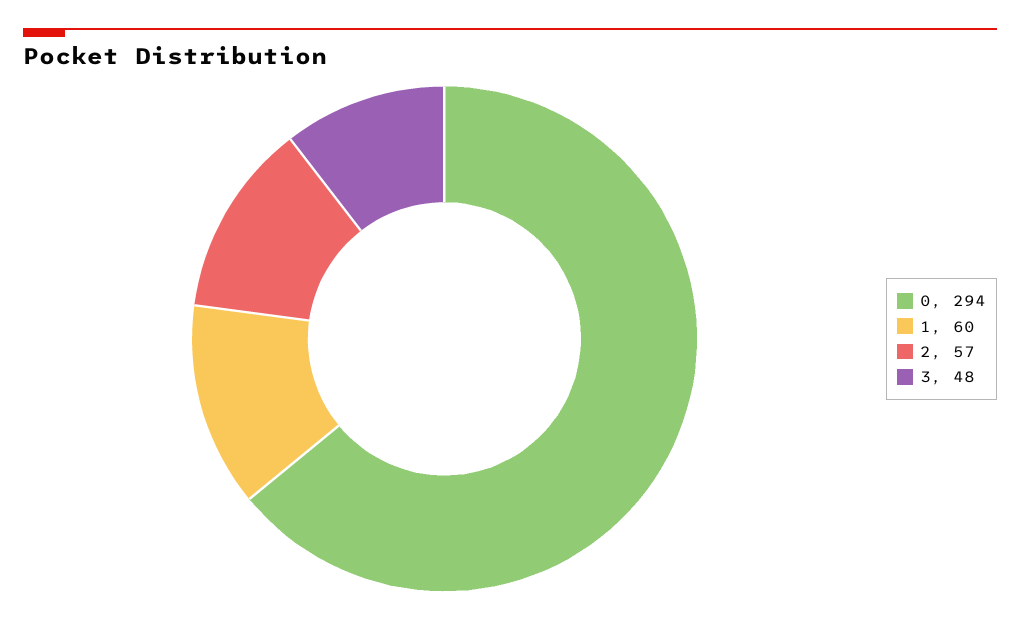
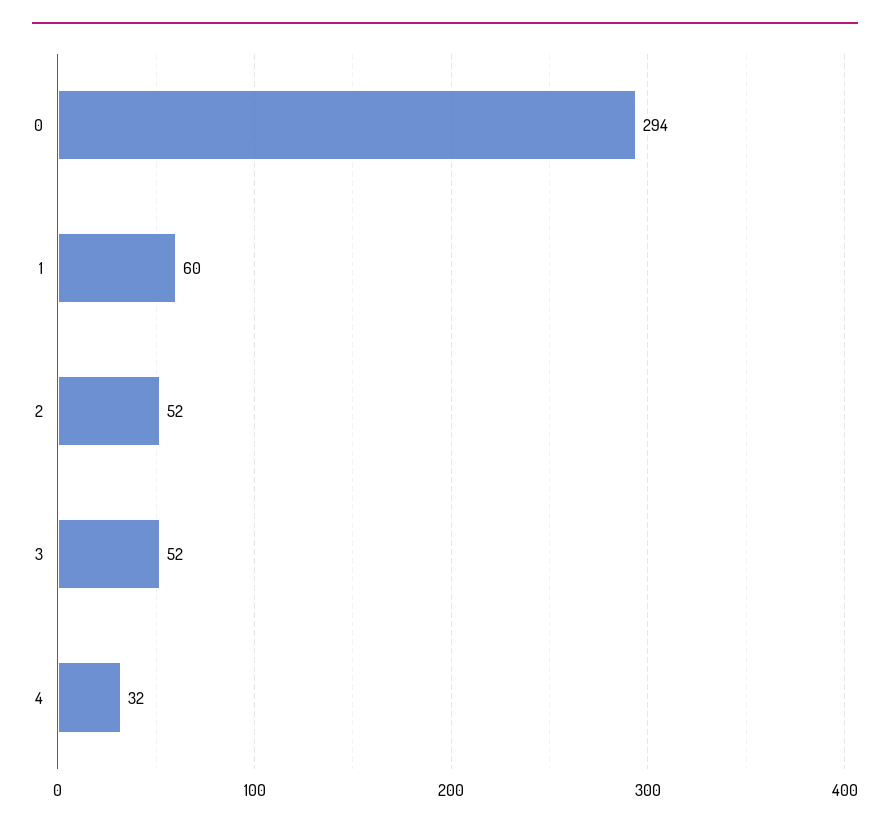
2: 57 -> 52
3: 48 -> 52
4: none -> 32

